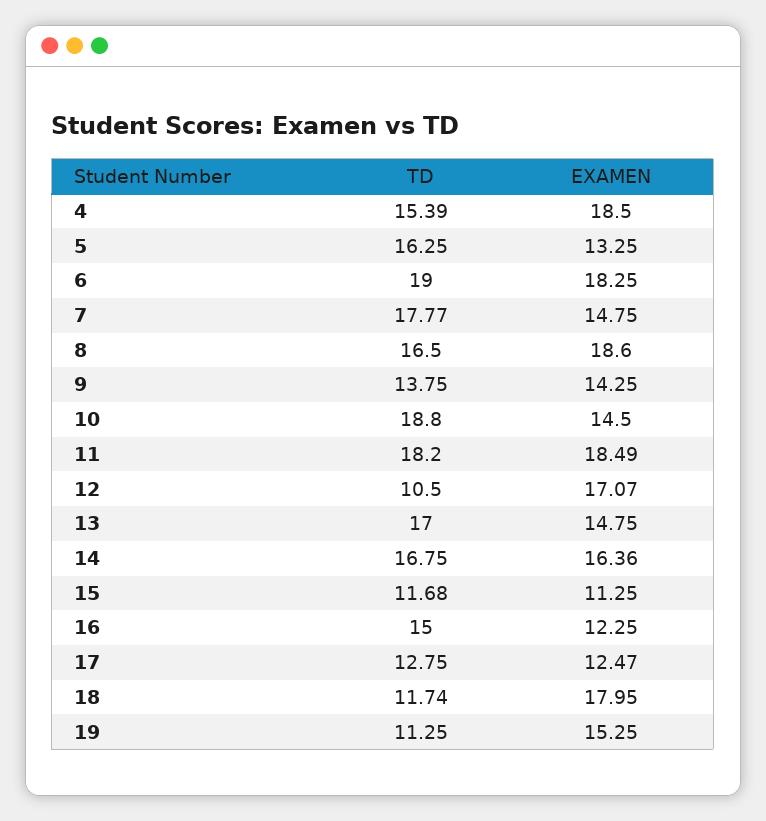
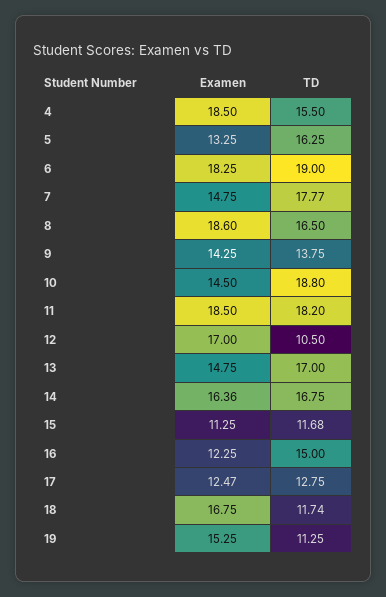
TD, 4: 15.39 -> 15.5
EXAMEN, 11: 18.49 -> 18.5
EXAMEN, 12: 17.07 -> 17
EXAMEN, 18: 17.95 -> 16.75

